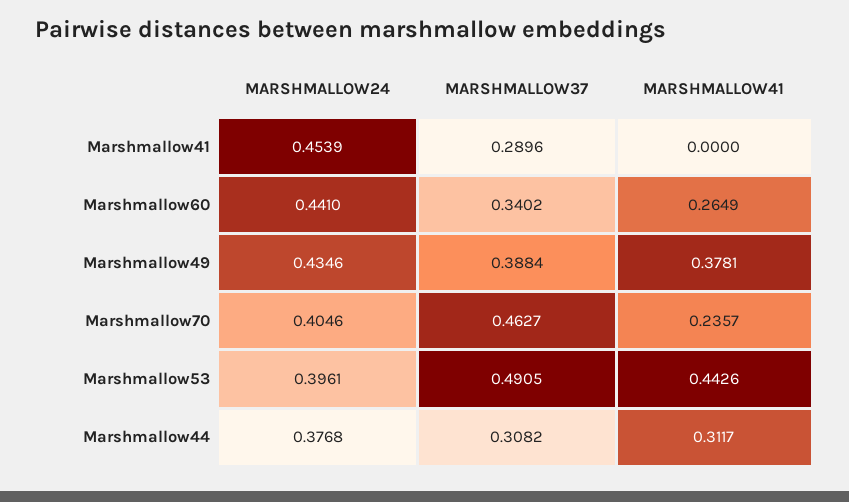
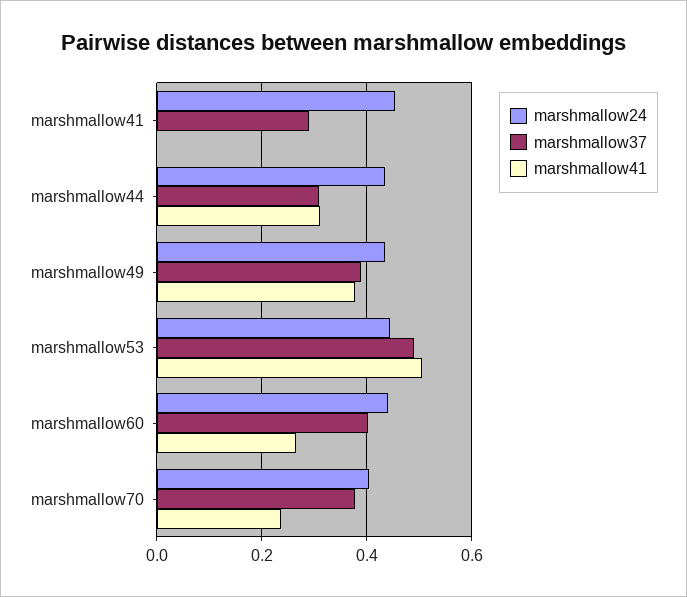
MARSHMALLOW37, Marshmallow60: 0.3402 -> 0.4
MARSHMALLOW37, Marshmallow70: 0.4627 -> 0.38
MARSHMALLOW24, Marshmallow53: 0.3961 -> 0.44
MARSHMALLOW41, Marshmallow53: 0.4426 -> 0.5
MARSHMALLOW24, Marshmallow44: 0.3768 -> 0.44

